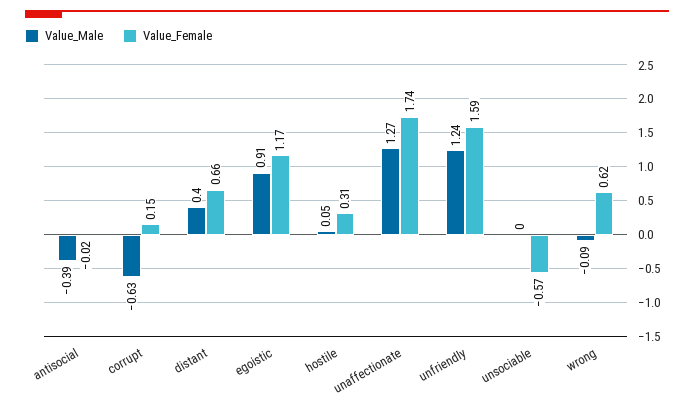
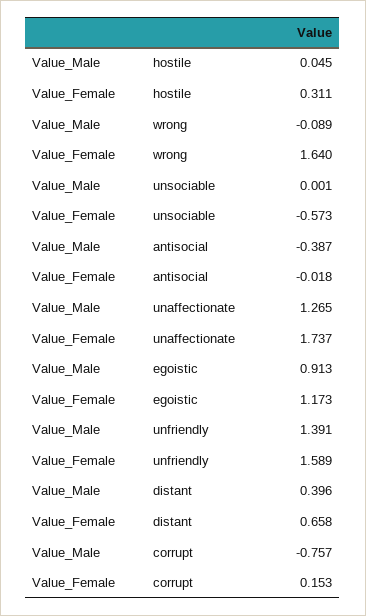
Value_Male, corrupt: -0.63 -> -0.757
Value_Male, unfriendly: 1.24 -> 1.391
Value_Female, wrong: 0.62 -> 1.64

